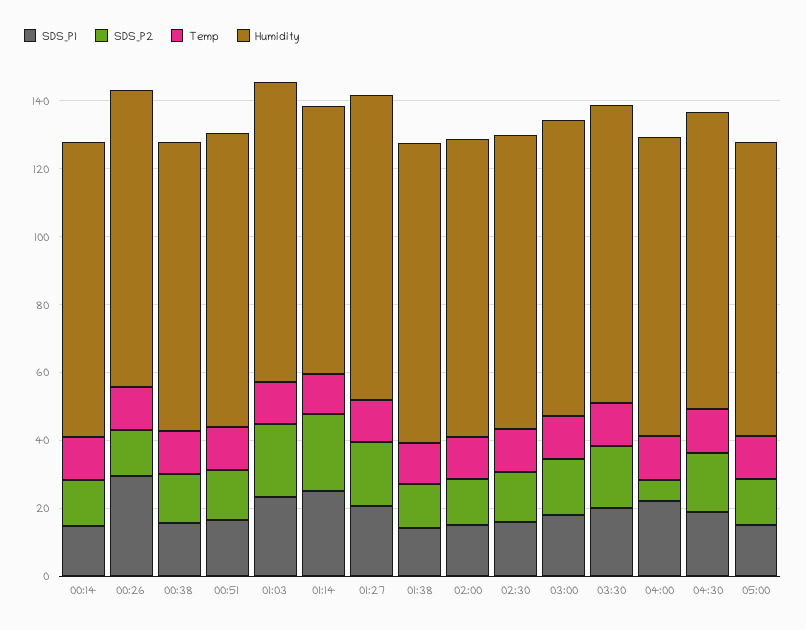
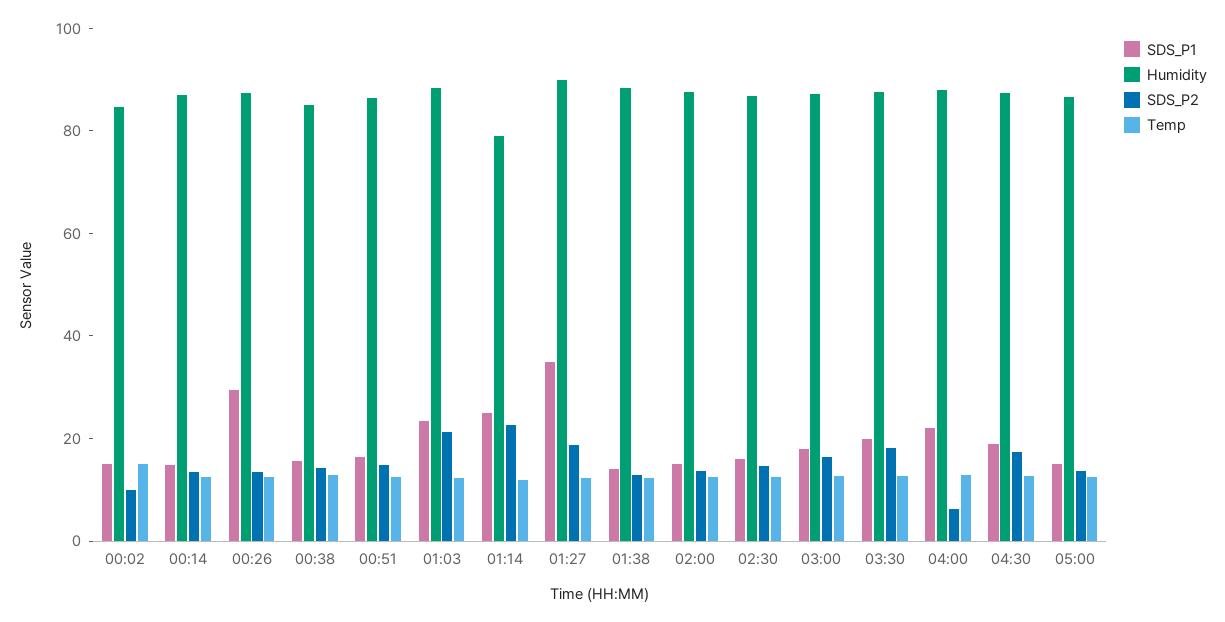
SDS_P1, 01:27: 20 -> 35
SDS_P1, 00:02: none -> 15
Humidity, 00:02: none -> 85
SDS_P2, 00:02: none -> 10
Temp, 00:02: none -> 15

